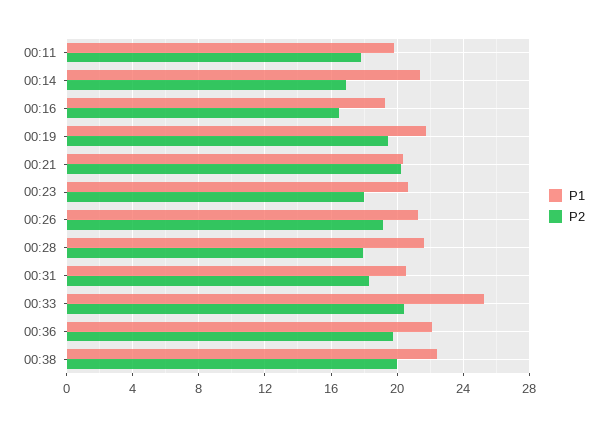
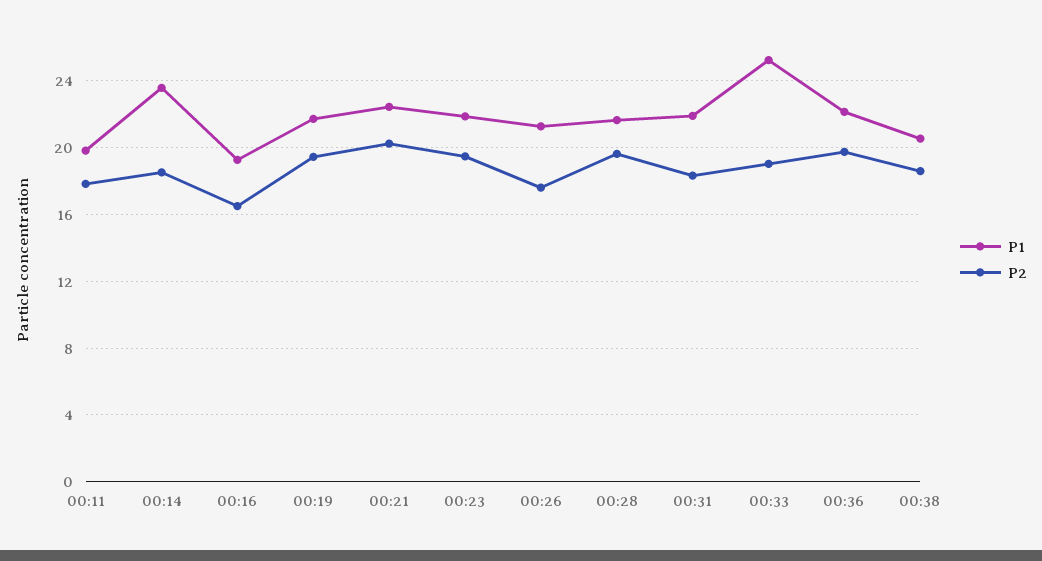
P1, 00:14: 21.5 -> 23.5
P2, 00:14: 17 -> 18.5
P1, 00:21: 20.5 -> 22.5
P1, 00:23: 20.5 -> 22
P2, 00:23: 18 -> 19.5
P2, 00:26: 19 -> 17.5
P2, 00:28: 18 -> 19.5
P1, 00:31: 20.5 -> 22
P2, 00:33: 20.5 -> 19
P1, 00:38: 22.5 -> 20.5
P2, 00:38: 20 -> 18.5

